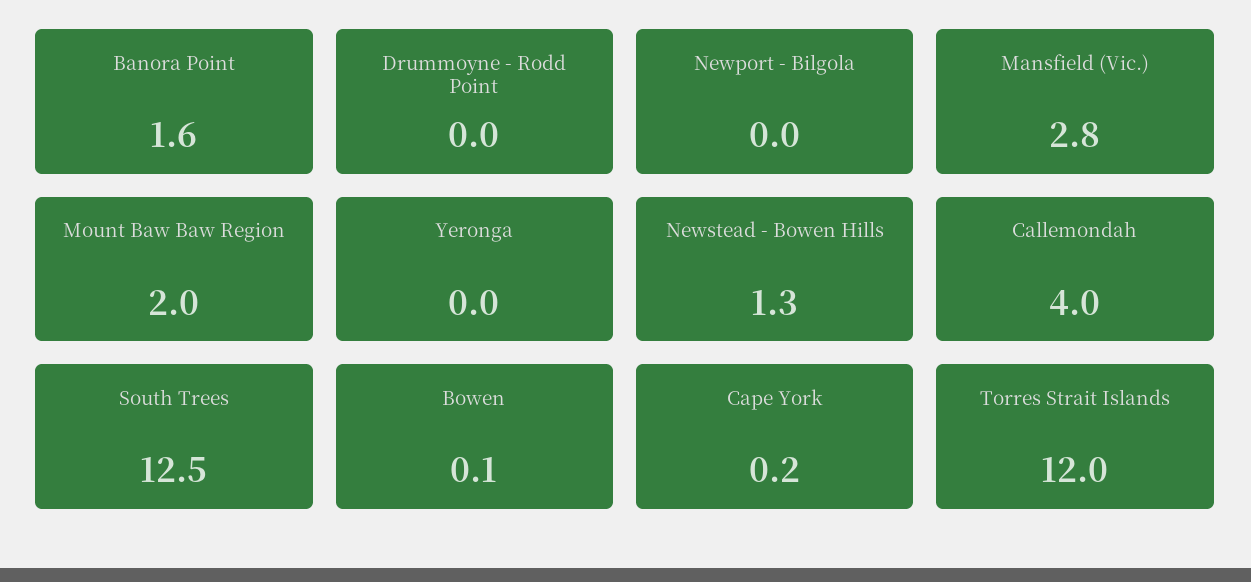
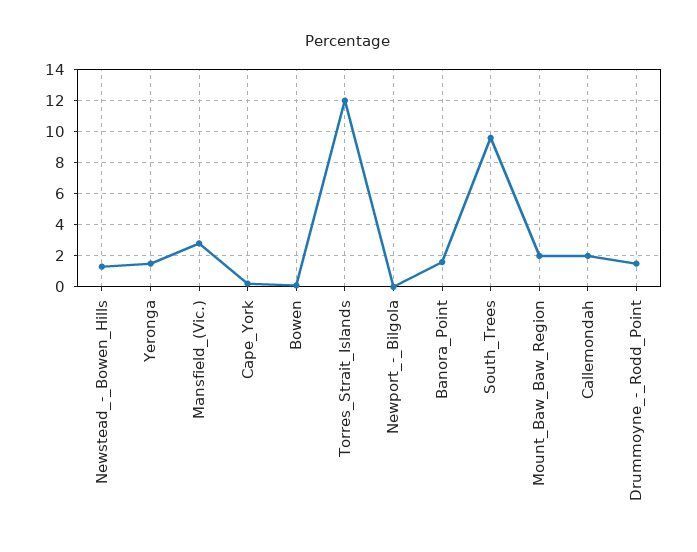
Drummoyne - Rodd Point: 0 -> 1.5
Yeronga: 0 -> 1.5
Callemondah: 4 -> 2
South Trees: 12.5 -> 9.5

